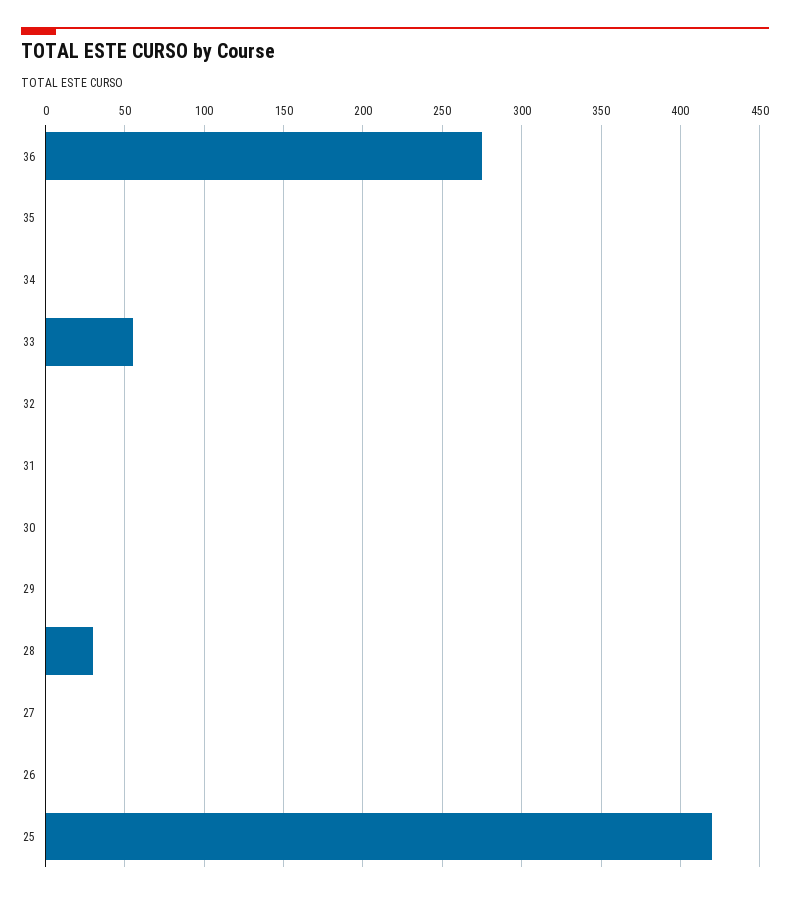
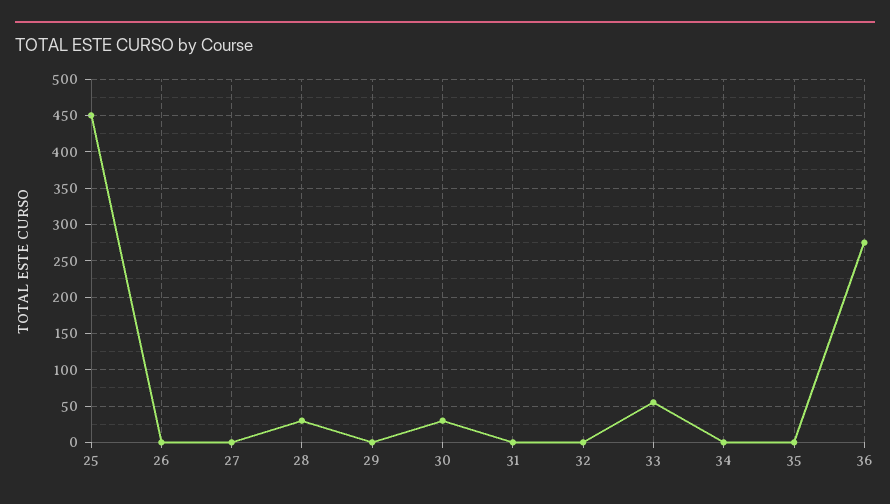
30: 0 -> 30
25: 420 -> 450

